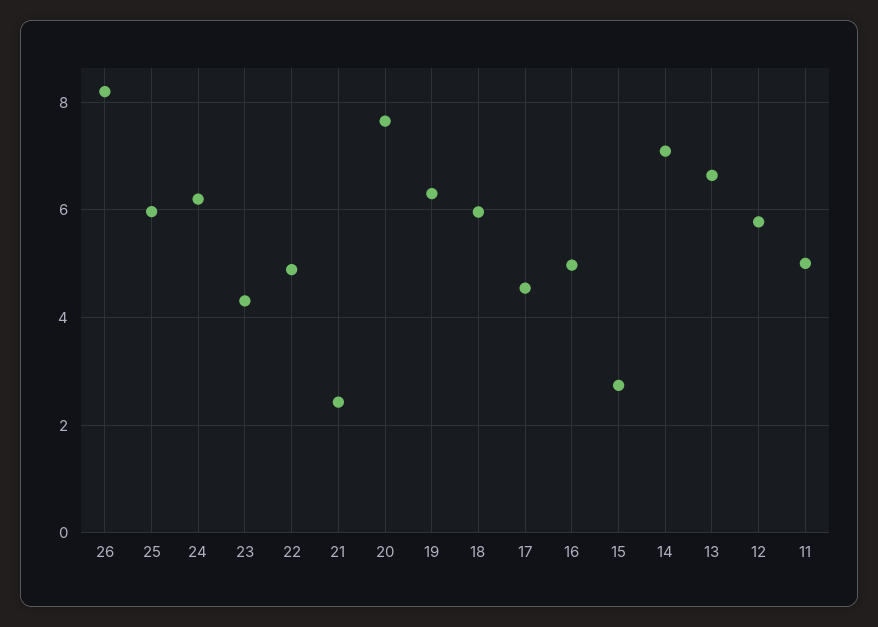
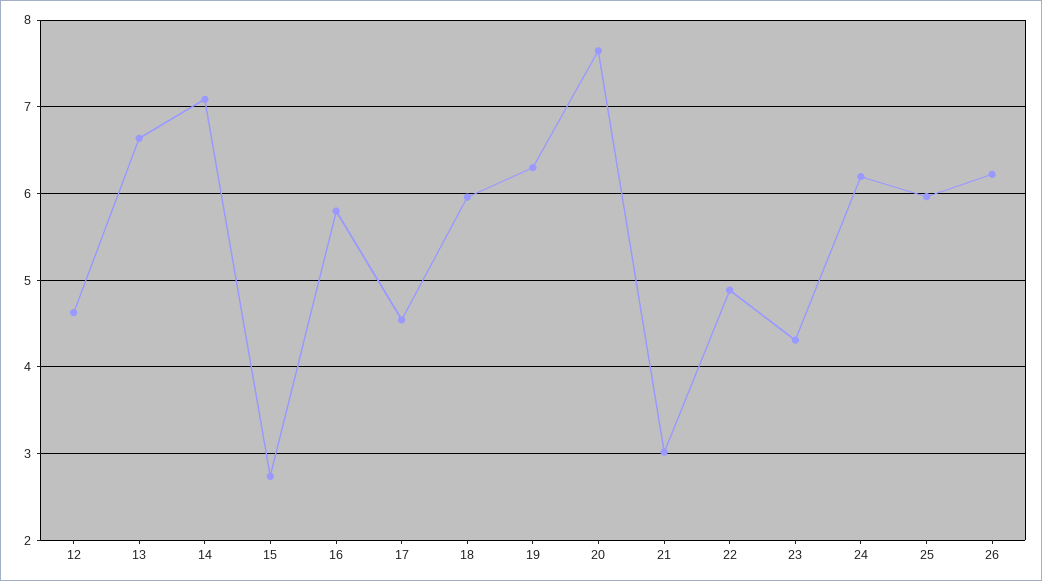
26: 8.2 -> 6.2
21: 2.4 -> 3
16: 5 -> 5.8
12: 5.8 -> 4.6
11: 5 -> none

